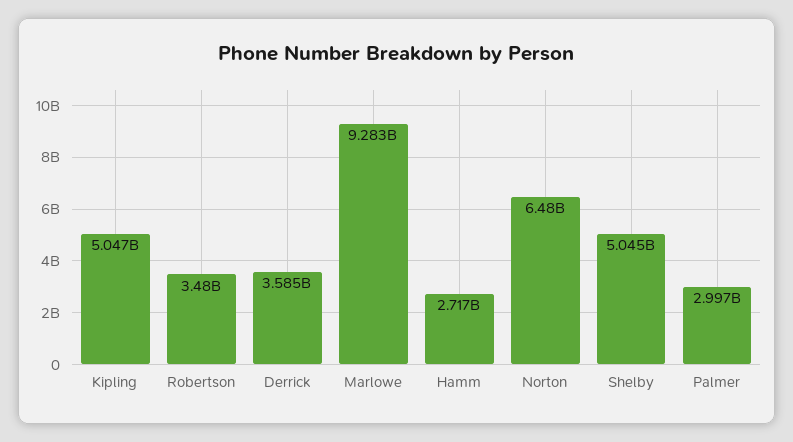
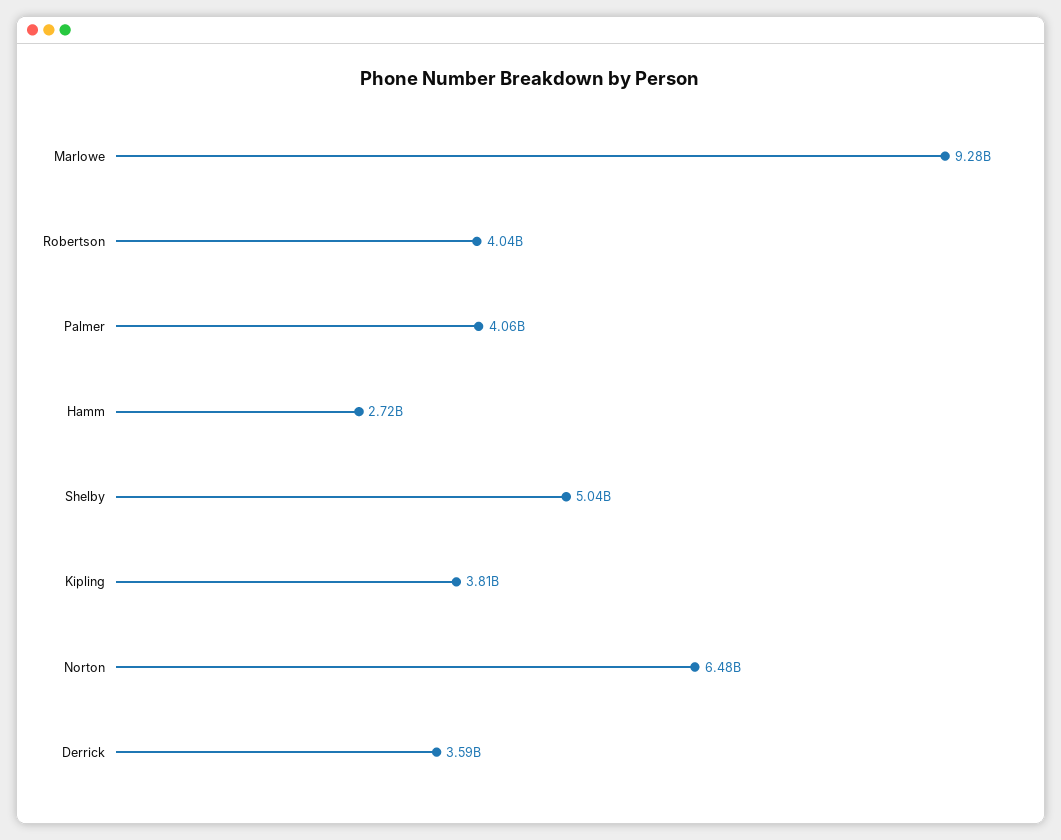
Kipling: 5047000000 -> 3810000000
Robertson: 3480000000 -> 4040000000
Palmer: 2997000000 -> 4060000000

